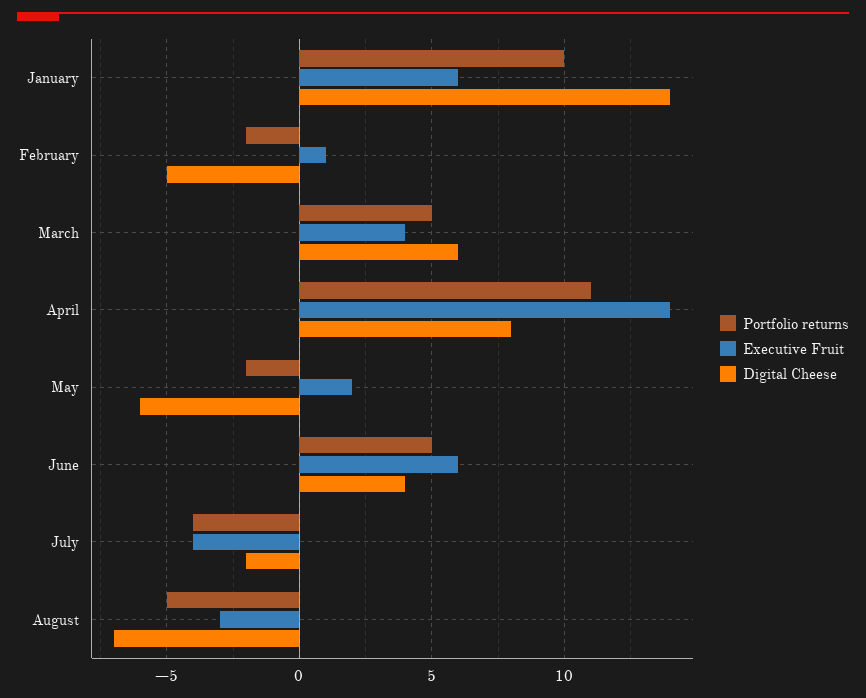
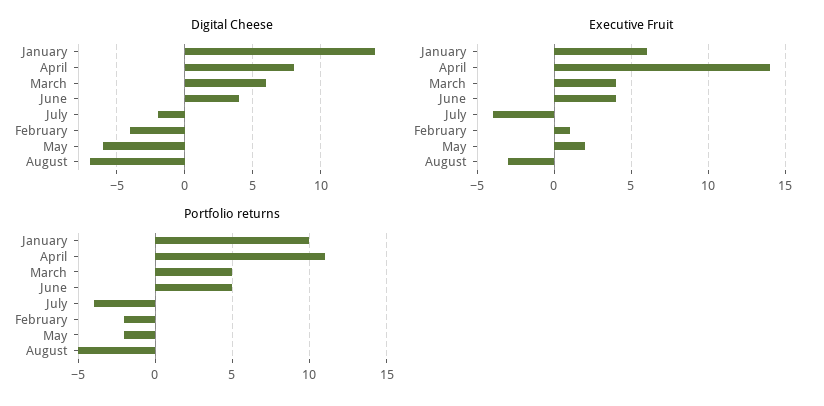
Digital Cheese, February: -5 -> -4
Executive Fruit, June: 6 -> 4

